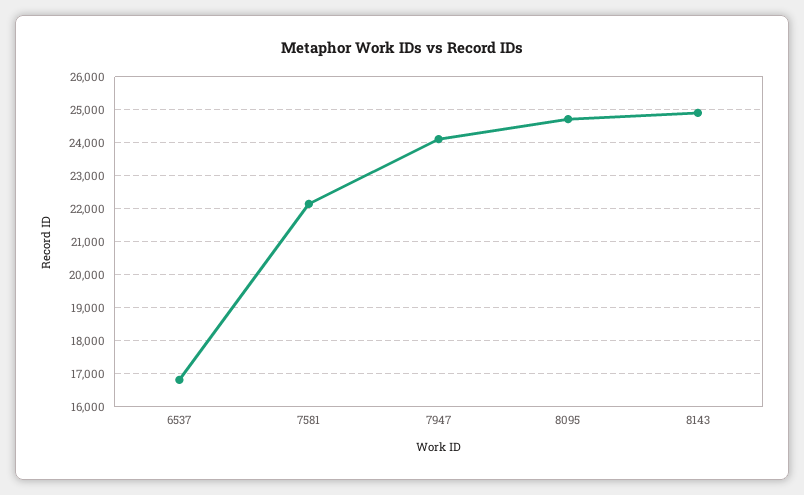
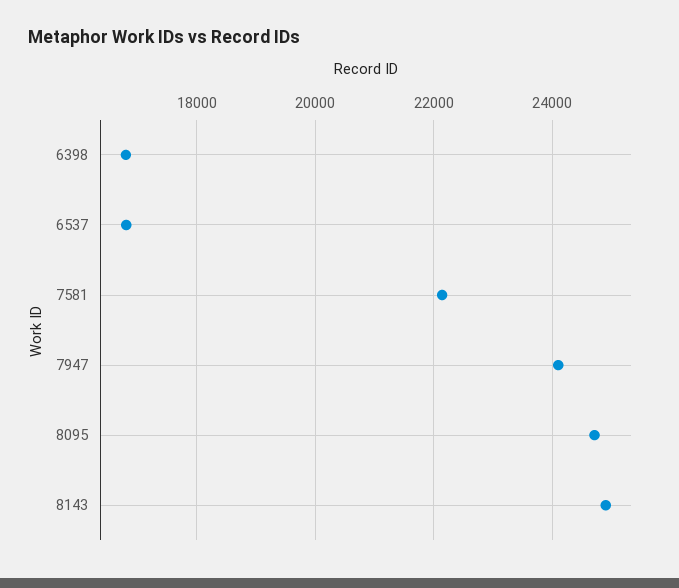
6398: none -> 16800

